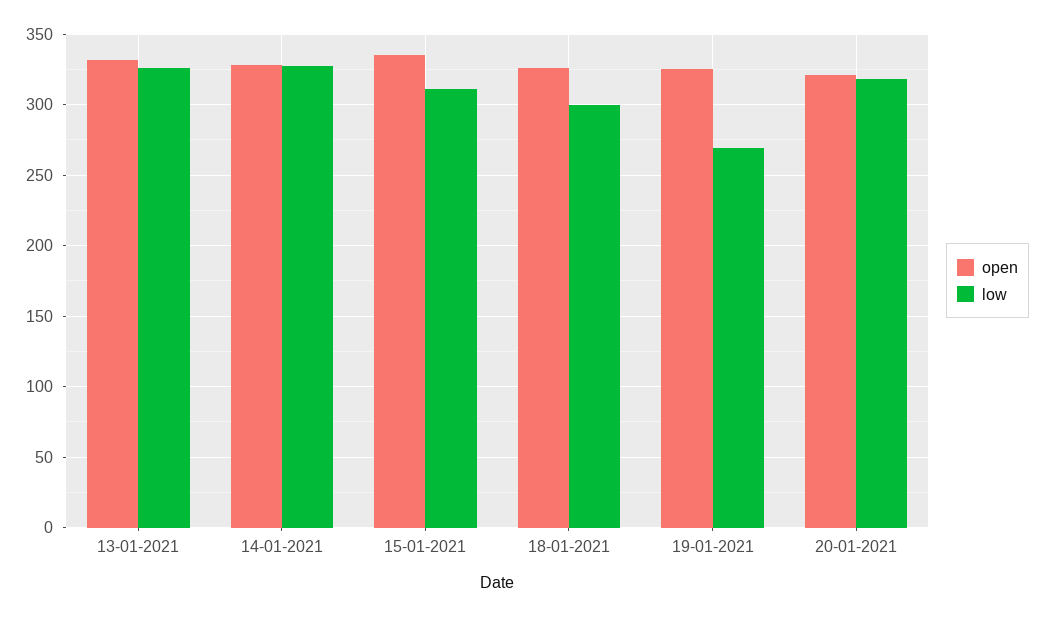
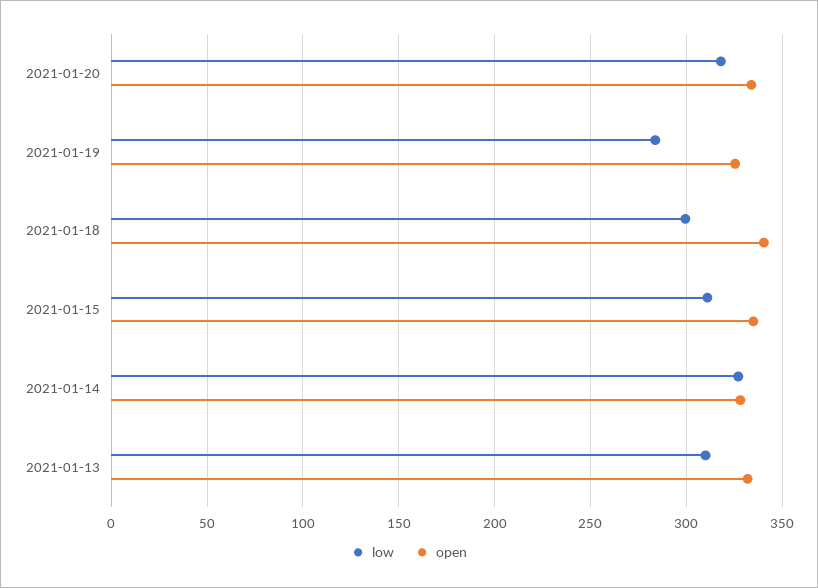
low, 13-01-2021: 325 -> 310
open, 18-01-2021: 325 -> 340
low, 19-01-2021: 270 -> 285
open, 20-01-2021: 320 -> 335

